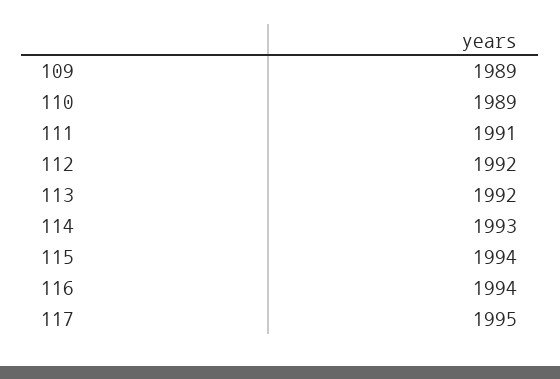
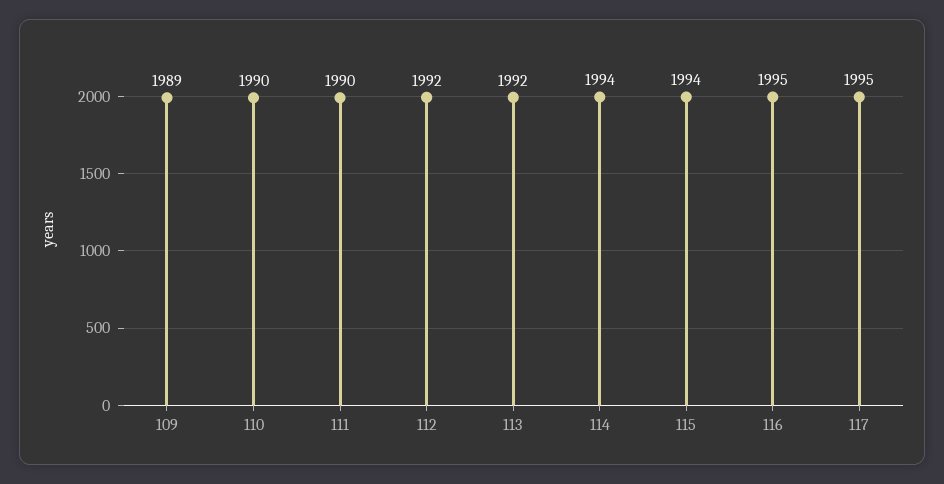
110: 1989 -> 1990
111: 1991 -> 1990
114: 1993 -> 1994
116: 1994 -> 1995

